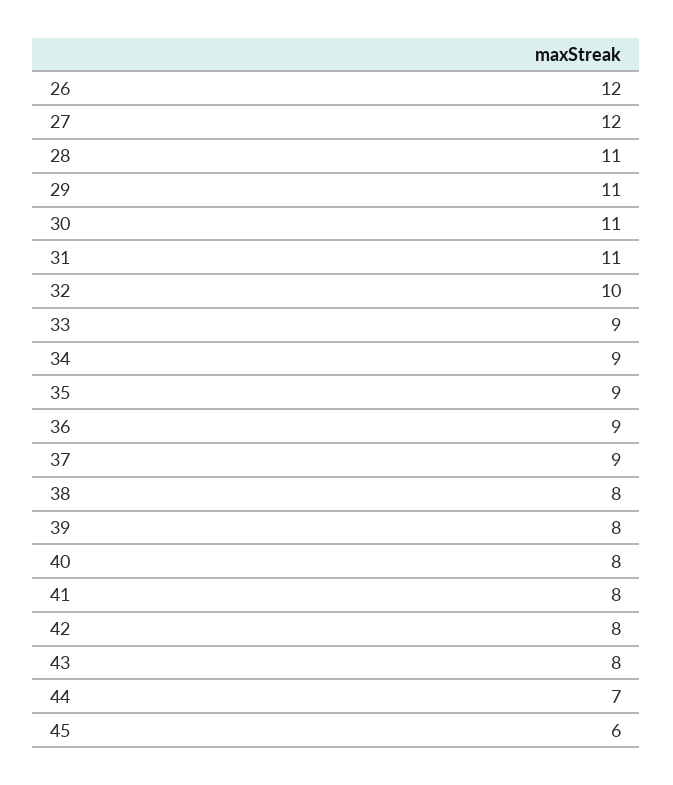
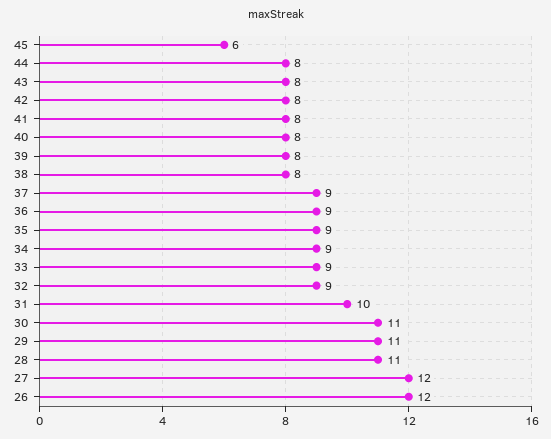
31: 11 -> 10
32: 10 -> 9
44: 7 -> 8

